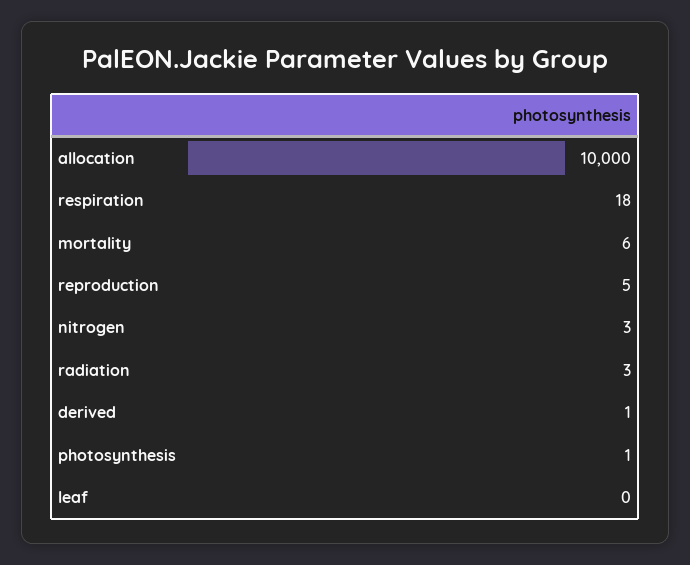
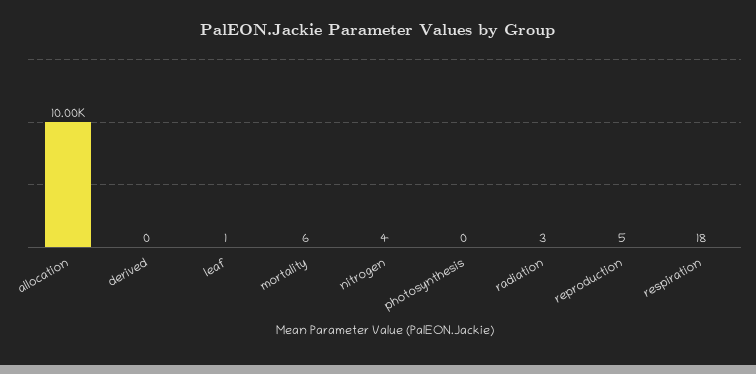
nitrogen: 3 -> 4
derived: 1 -> 0
photosynthesis: 1 -> 0
leaf: 0 -> 1

